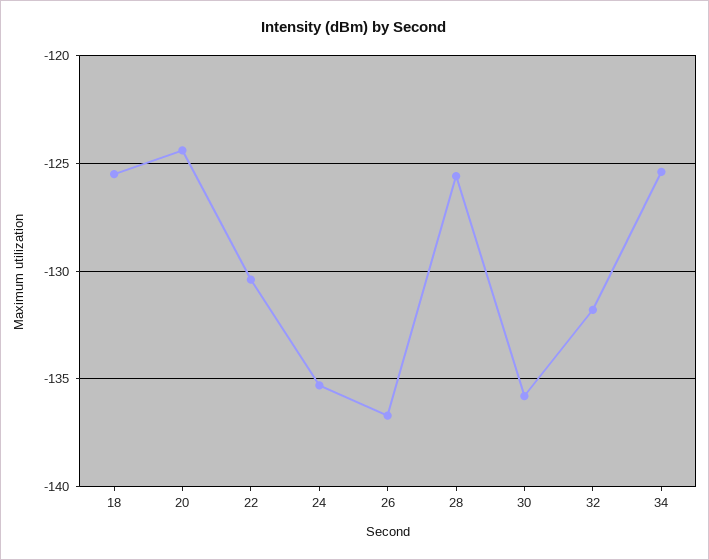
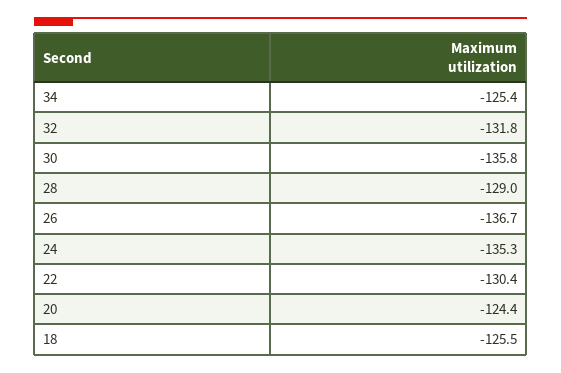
28: -125.5 -> -129

